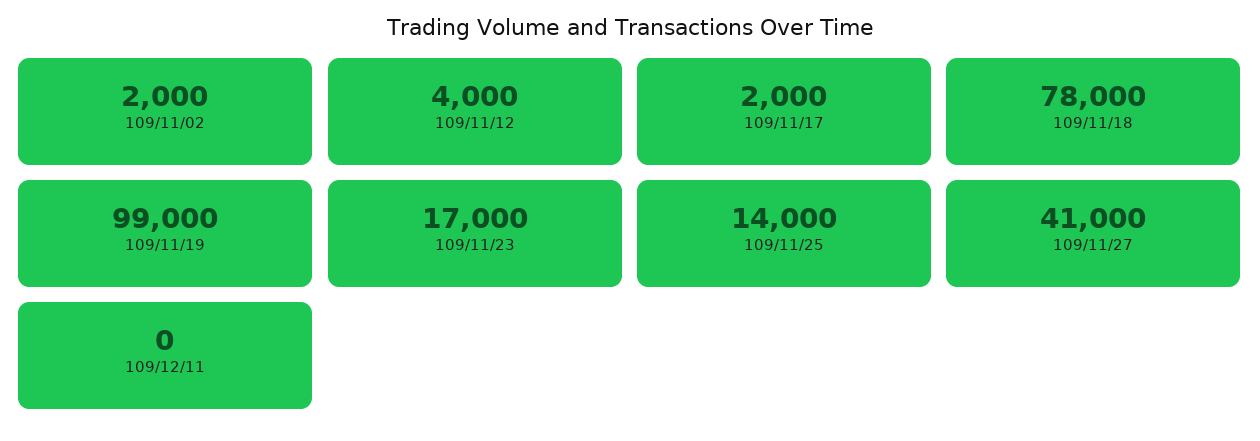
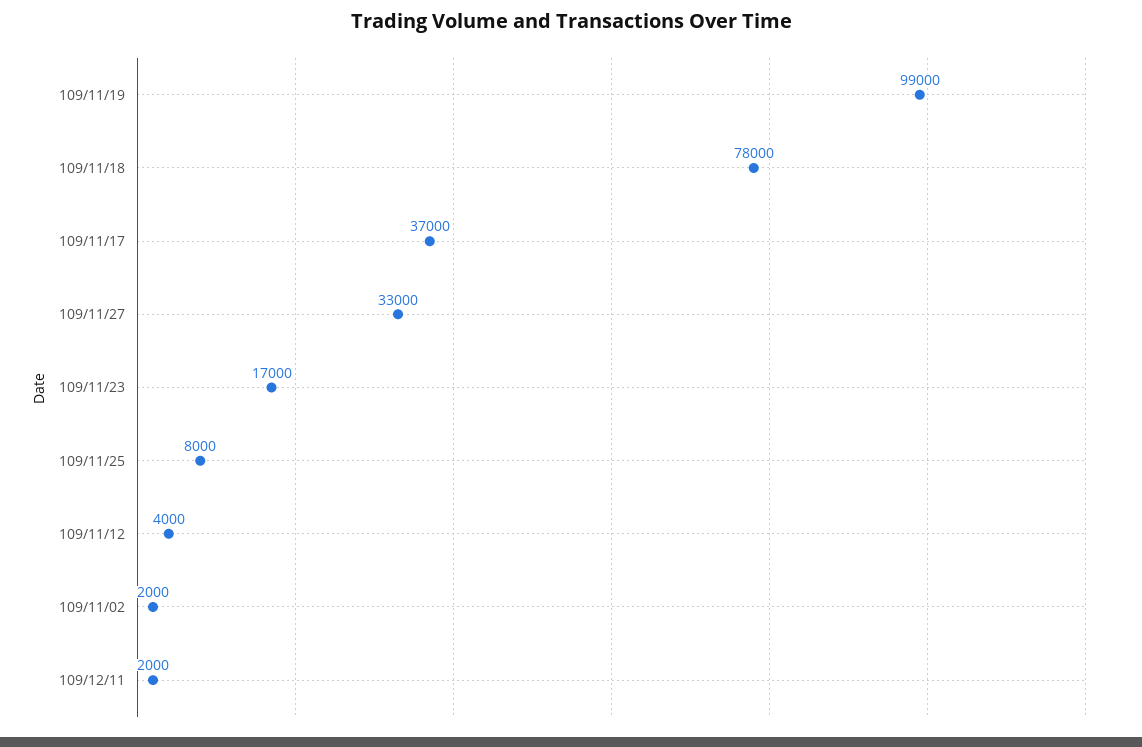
109/11/17: 2000 -> 37000
109/11/25: 14000 -> 8000
109/11/27: 41000 -> 33000
109/12/11: 0 -> 2000

